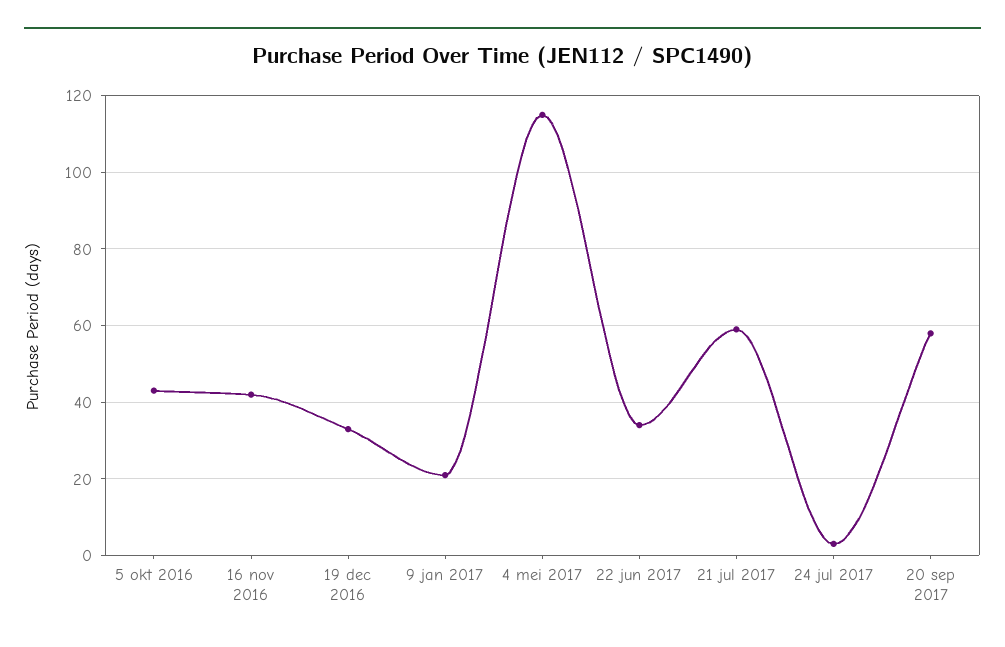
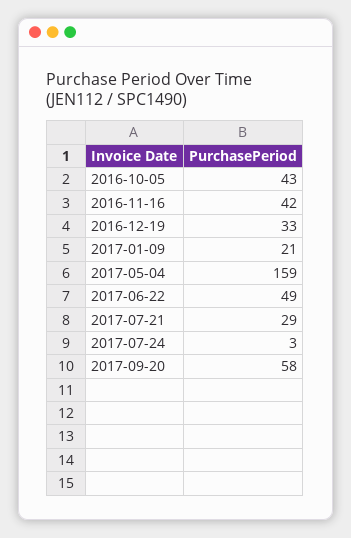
4 mei 2017: 115 -> 159
22 jun 2017: 35 -> 49
21 jul 2017: 60 -> 29

